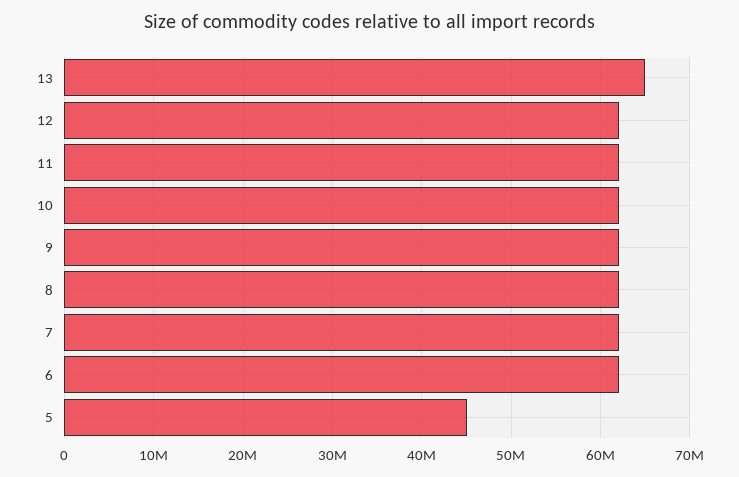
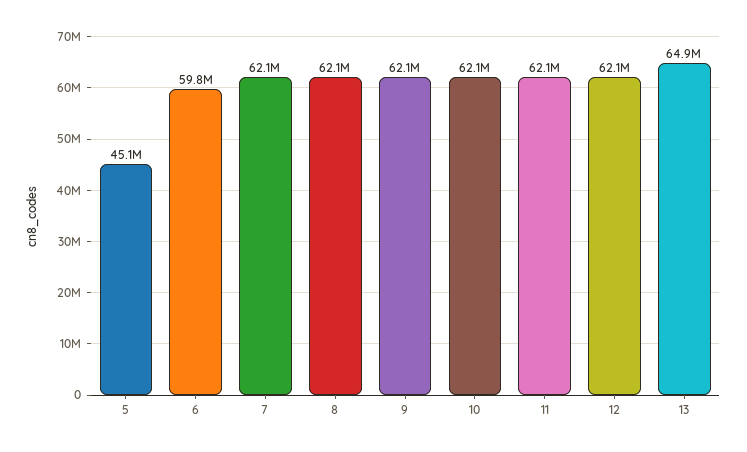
6: 62000000 -> 59800000

